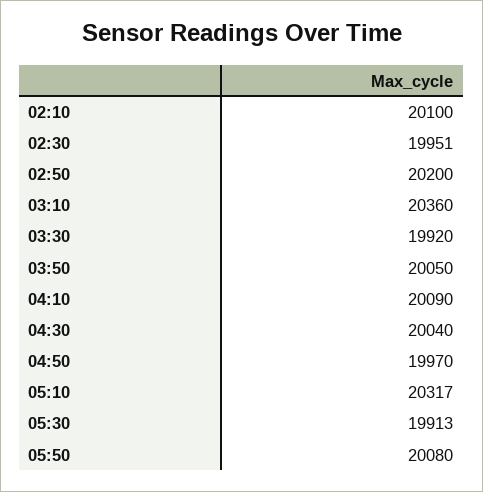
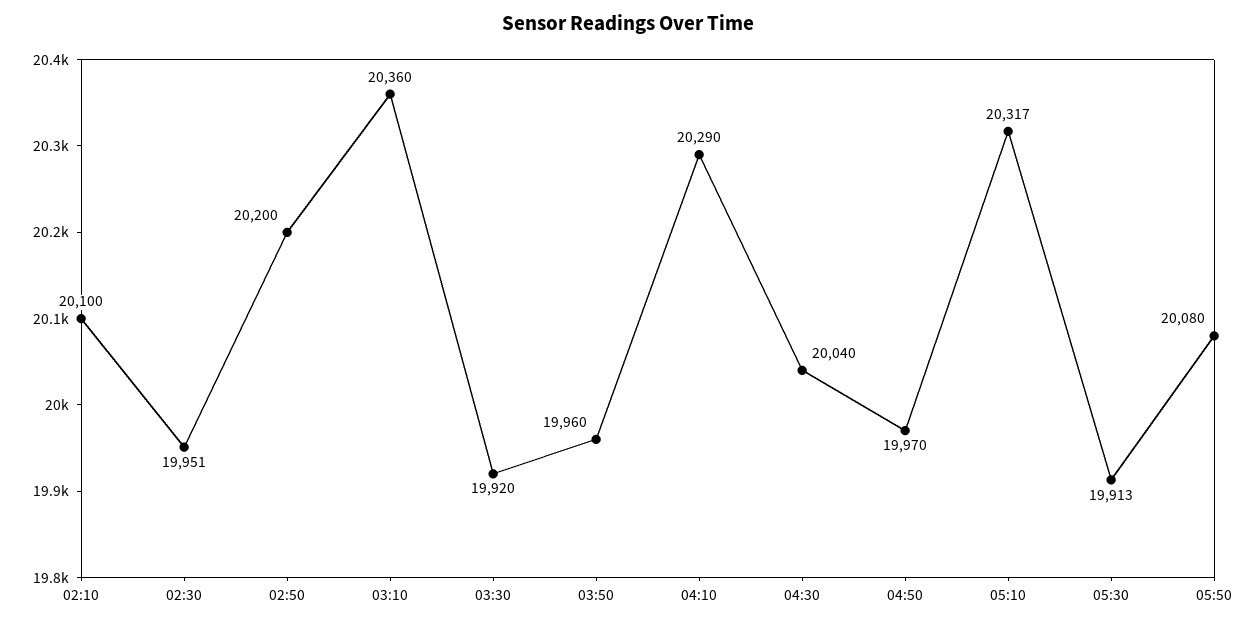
03:50: 20050 -> 19960
04:10: 20090 -> 20290

